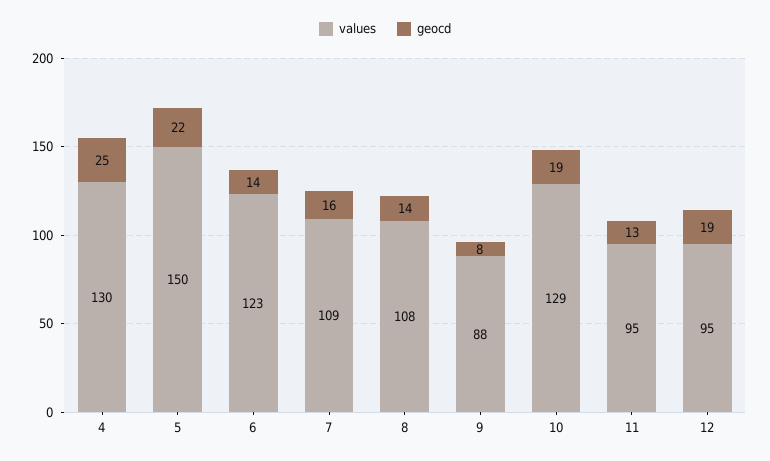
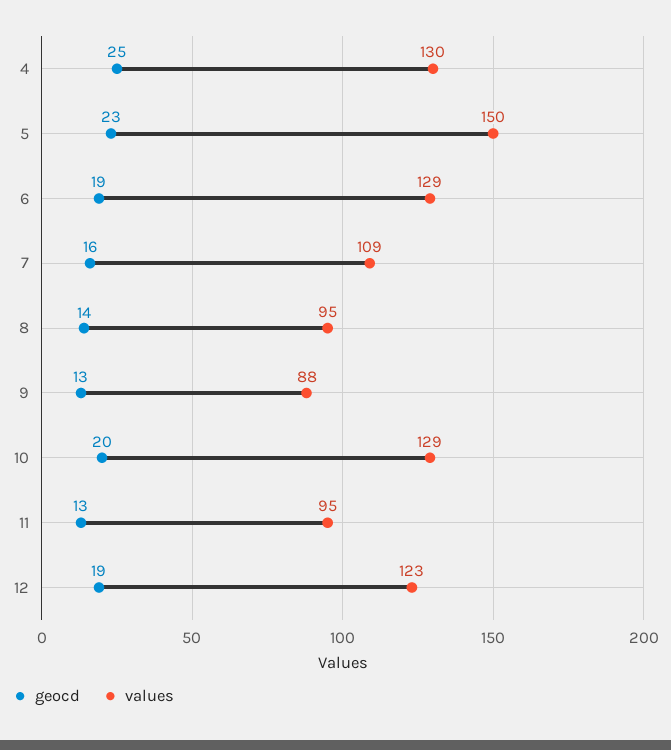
geocd, 5: 22 -> 23
values, 6: 123 -> 129
geocd, 6: 14 -> 19
values, 8: 108 -> 95
geocd, 9: 8 -> 13
geocd, 10: 19 -> 20
values, 12: 95 -> 123

